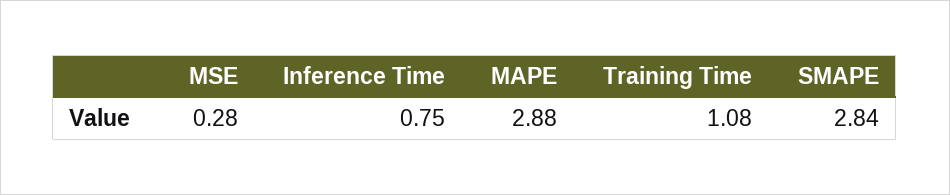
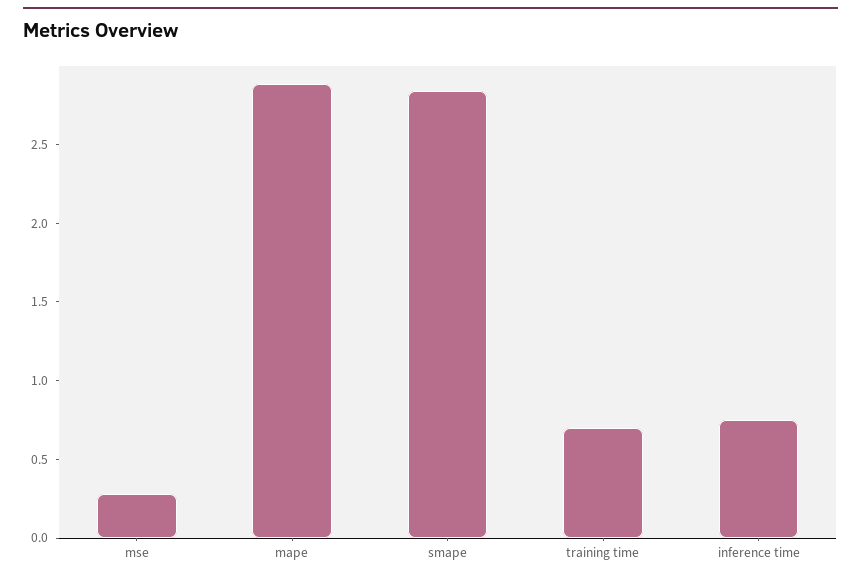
Training Time: 1.08 -> 0.7

